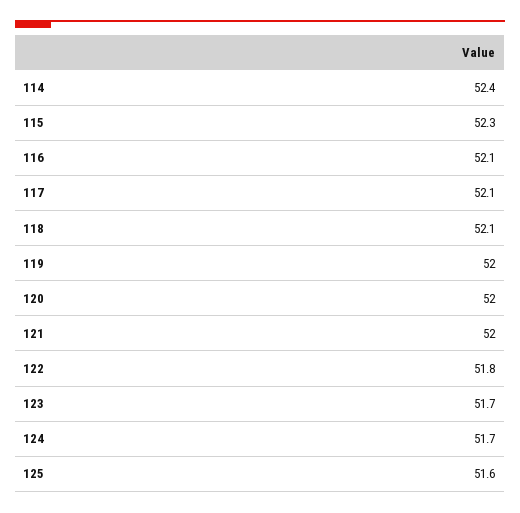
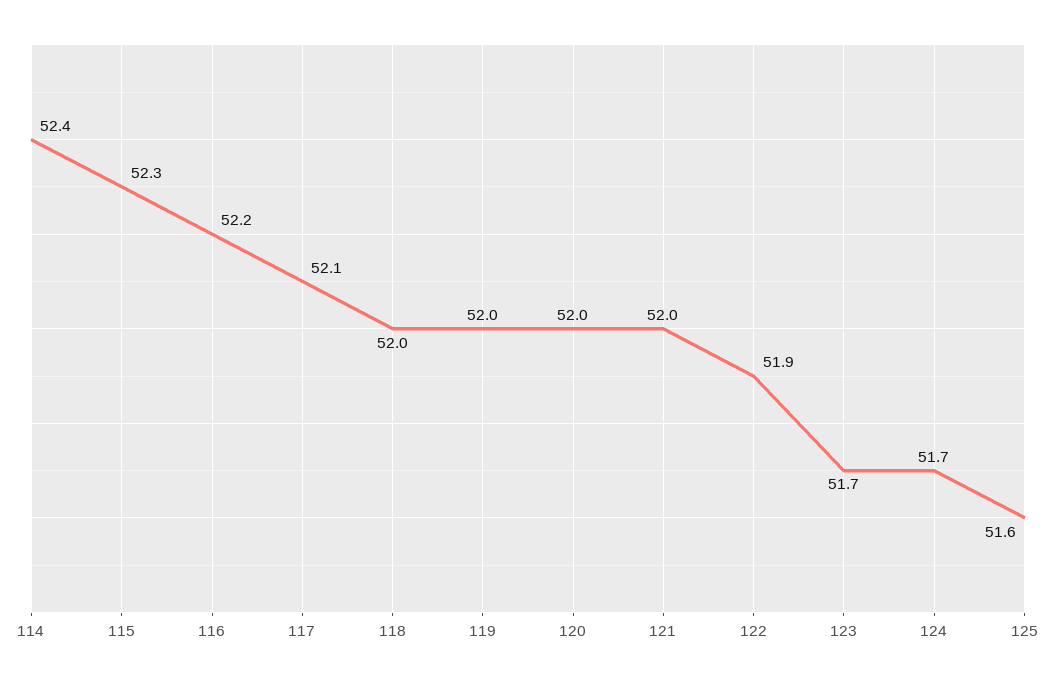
116: 52.1 -> 52.2
118: 52.1 -> 52
122: 51.8 -> 51.9

